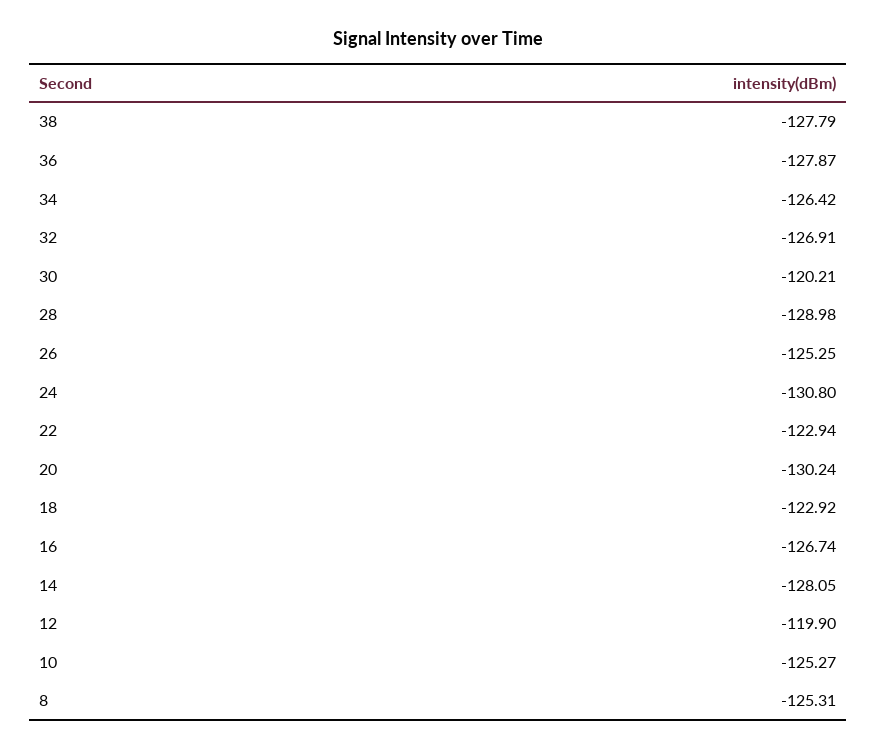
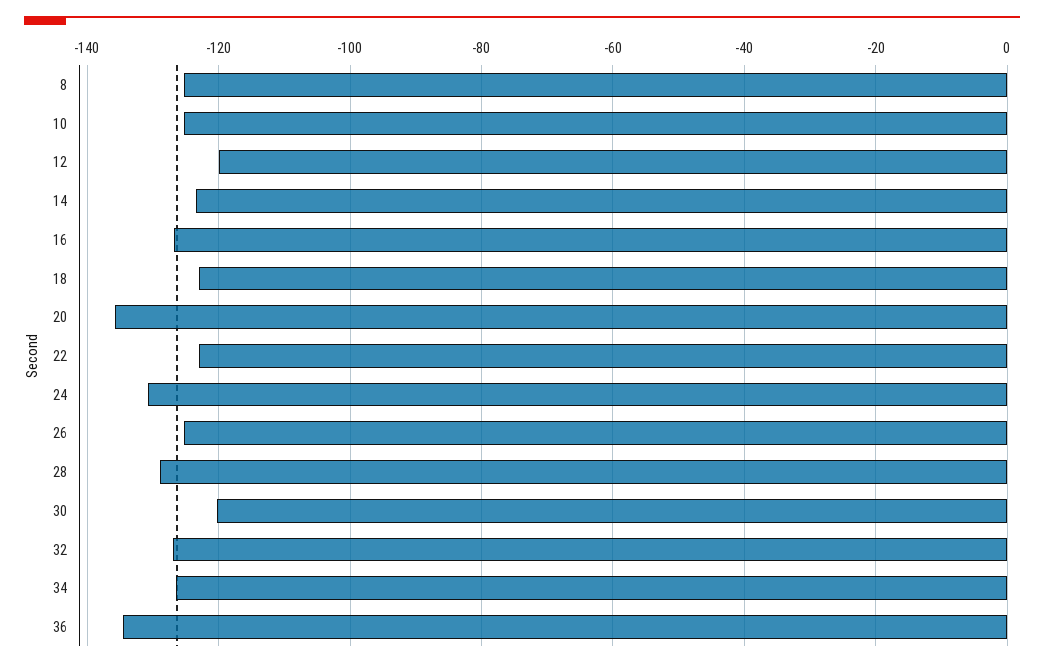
38: -127.79 -> none
36: -127.87 -> -134
20: -130.24 -> -136
14: -128.05 -> -124

